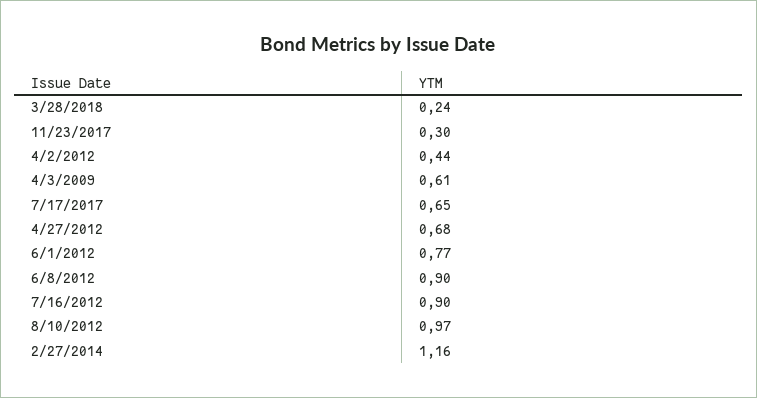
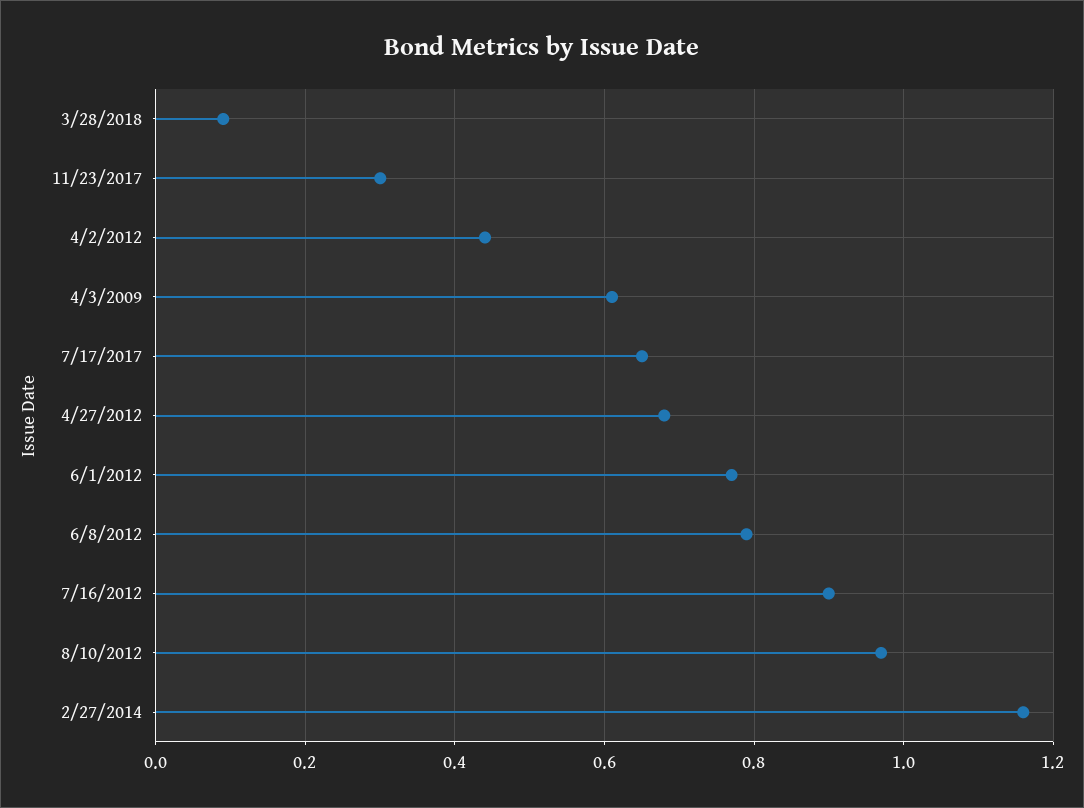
3/28/2018: 0.24 -> 0.1
6/8/2012: 0.9 -> 0.8

